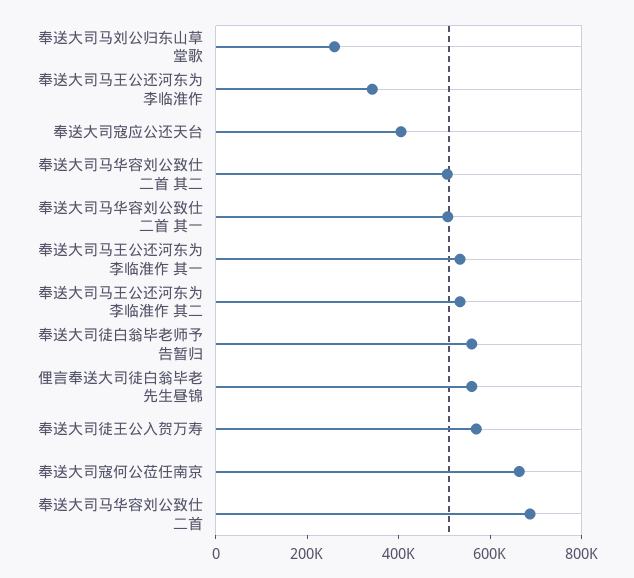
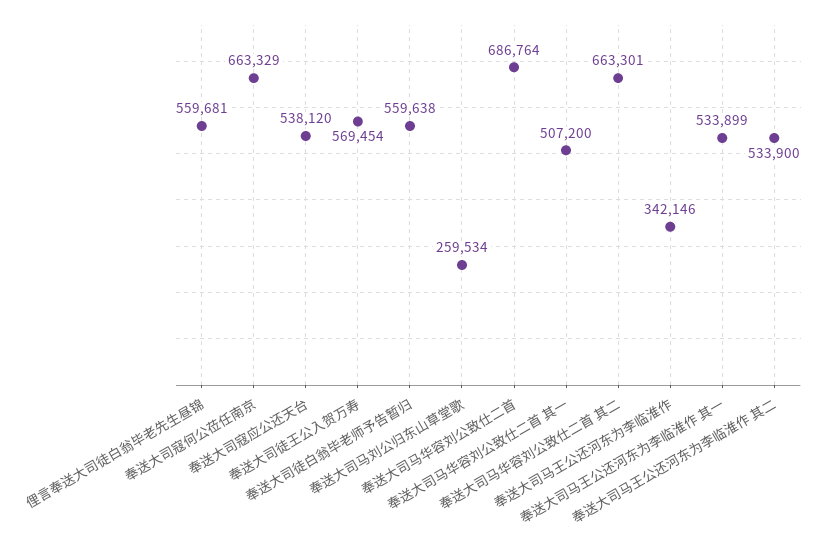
奉送大司寇应公还天台: 400000 -> 538120
奉送大司马华容刘公致仕二首 其二: 500000 -> 663301

